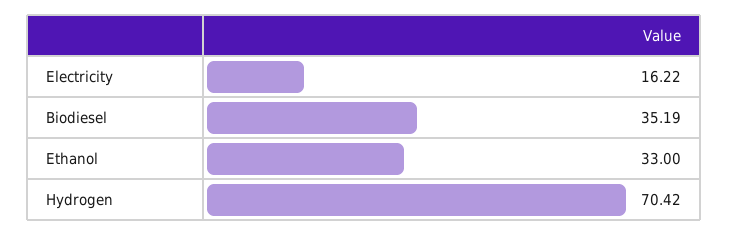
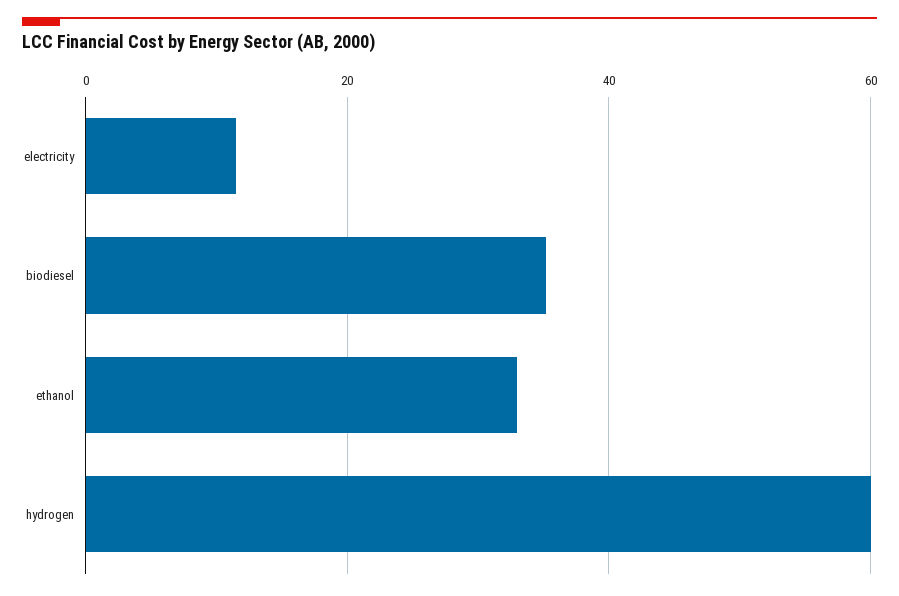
Electricity: 16.22 -> 12
Hydrogen: 70.42 -> 60

